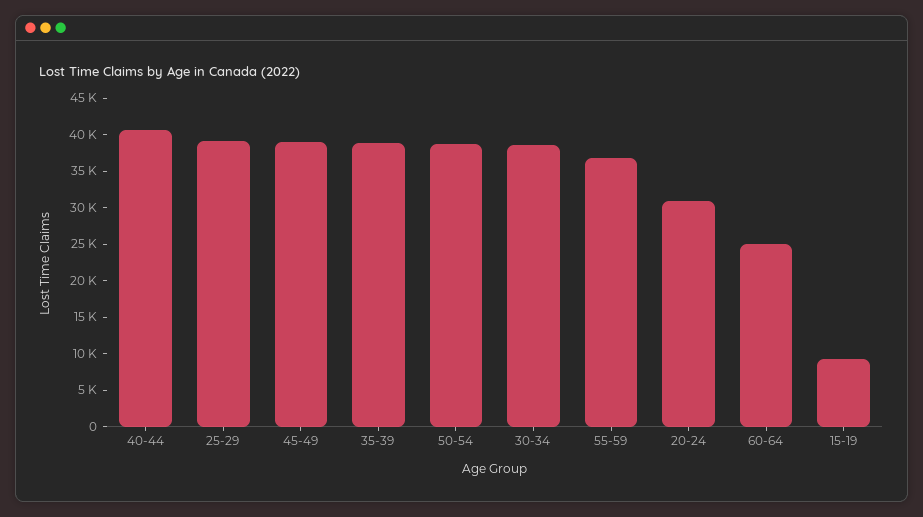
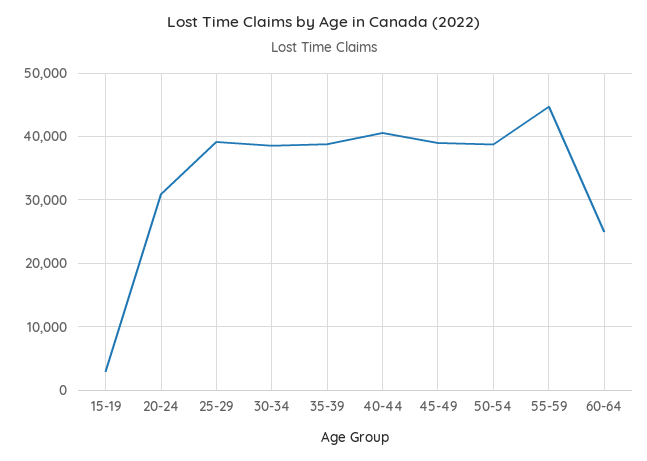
55-59: 37500 -> 45000
15-19: 10000 -> 3000

